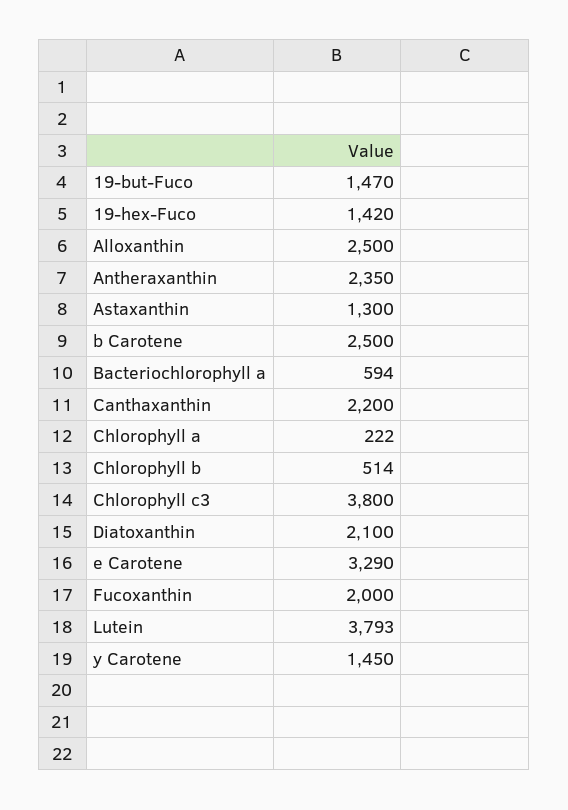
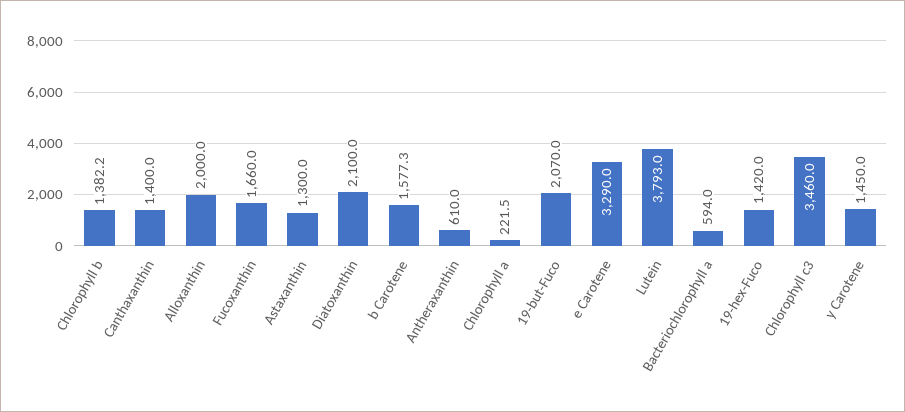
19-but-Fuco: 1470 -> 2070
Alloxanthin: 2500 -> 2000
Antheraxanthin: 2350 -> 610
b Carotene: 2500 -> 1577.3
Canthaxanthin: 2200 -> 1400
Chlorophyll b: 514 -> 1382.2
Chlorophyll c3: 3800 -> 3460
Fucoxanthin: 2000 -> 1660

